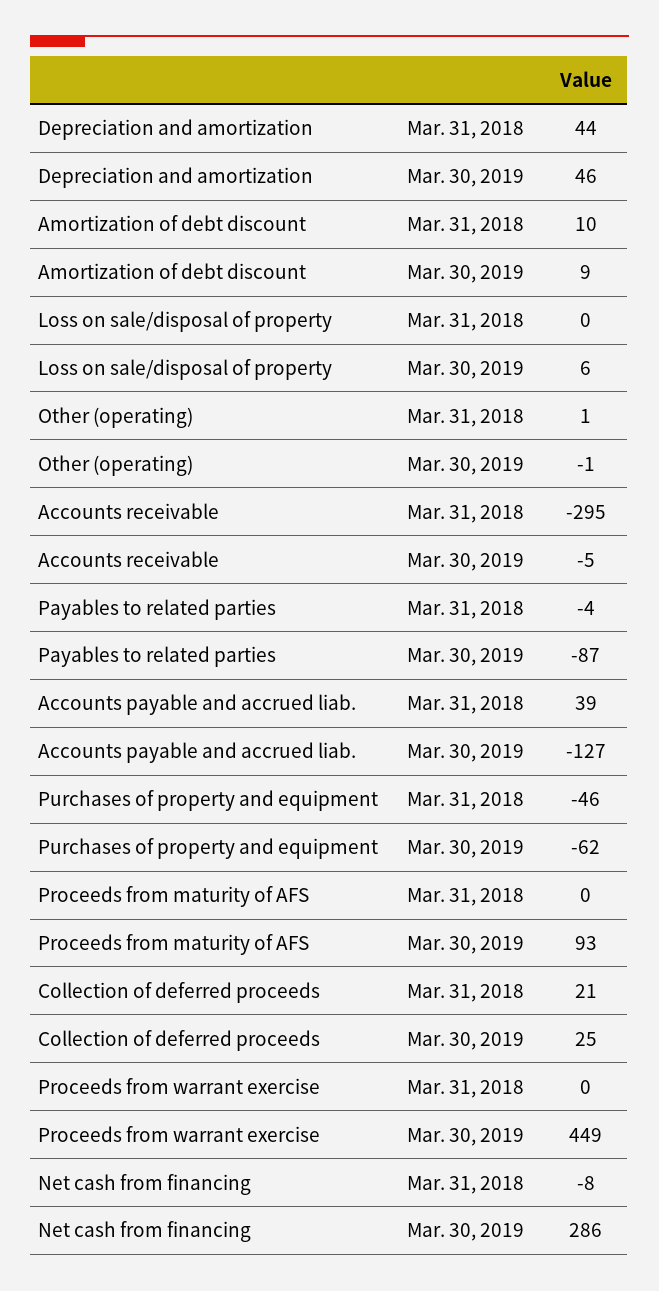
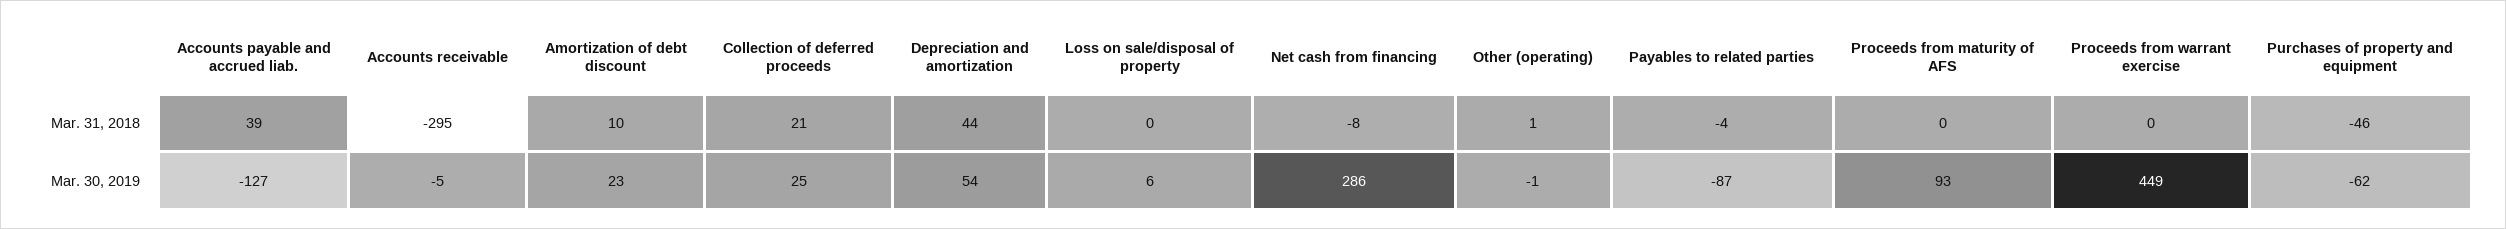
Depreciation and amortization, Mar. 30, 2019: 46 -> 54
Amortization of debt discount, Mar. 30, 2019: 9 -> 23

